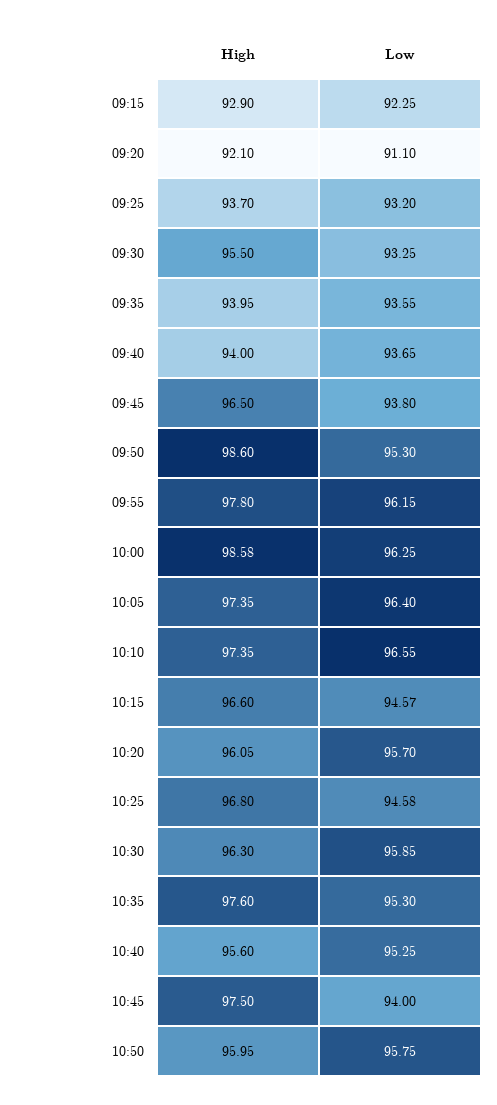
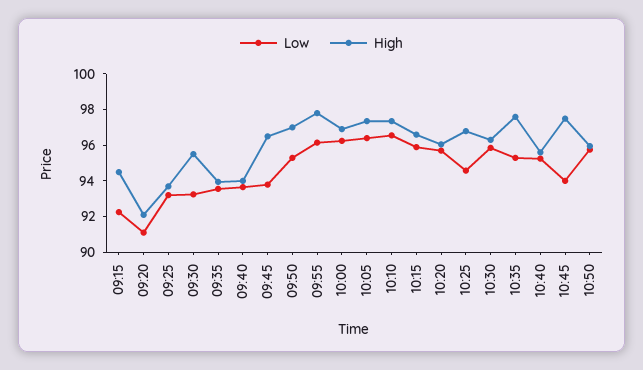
High, 09:15: 92.9 -> 94.5
High, 09:50: 98.6 -> 97
High, 10:00: 98.58 -> 97
Low, 10:15: 94.57 -> 96

